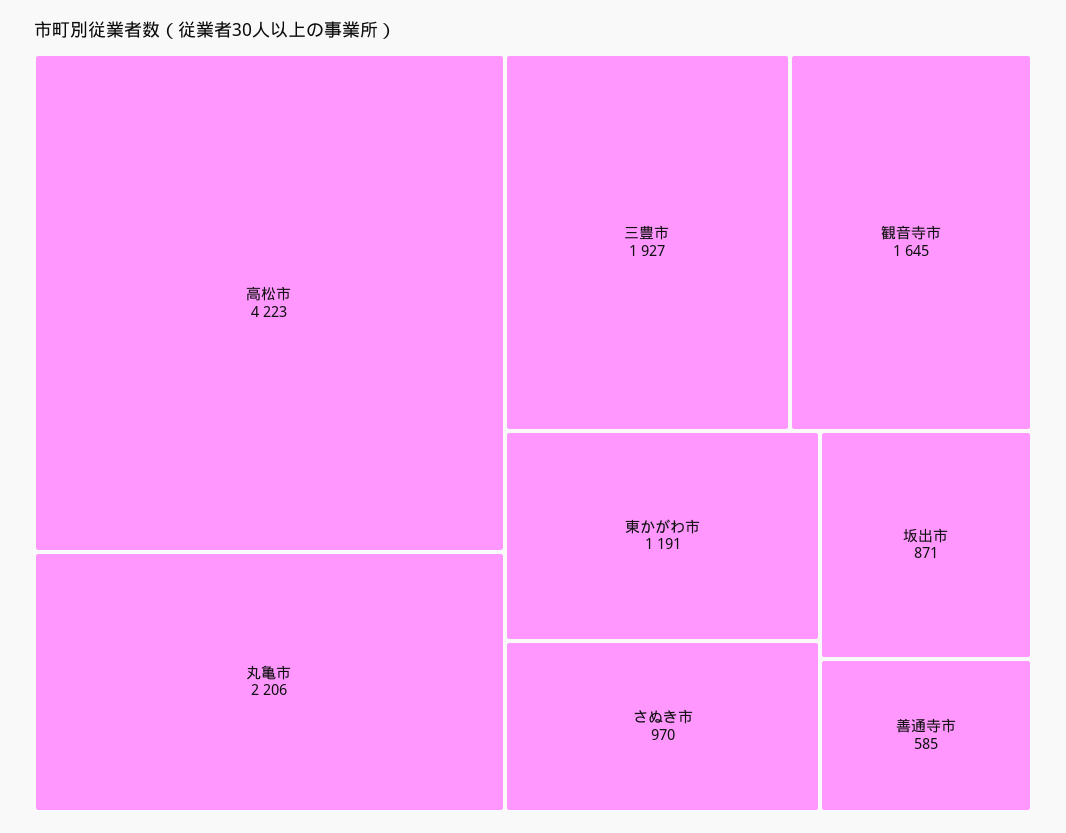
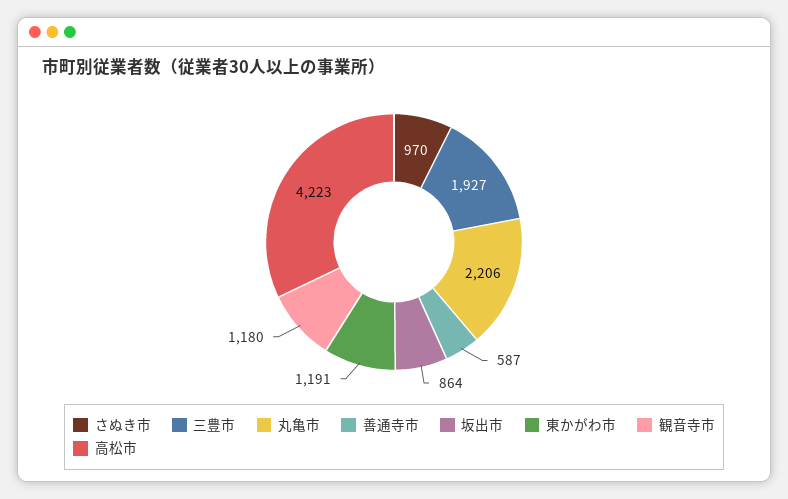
観音寺市: 1645 -> 1180
坂出市: 871 -> 864
善通寺市: 585 -> 587

